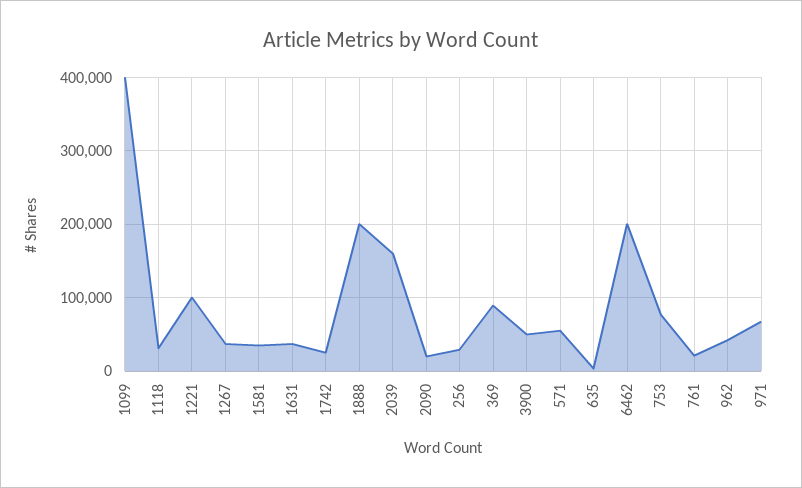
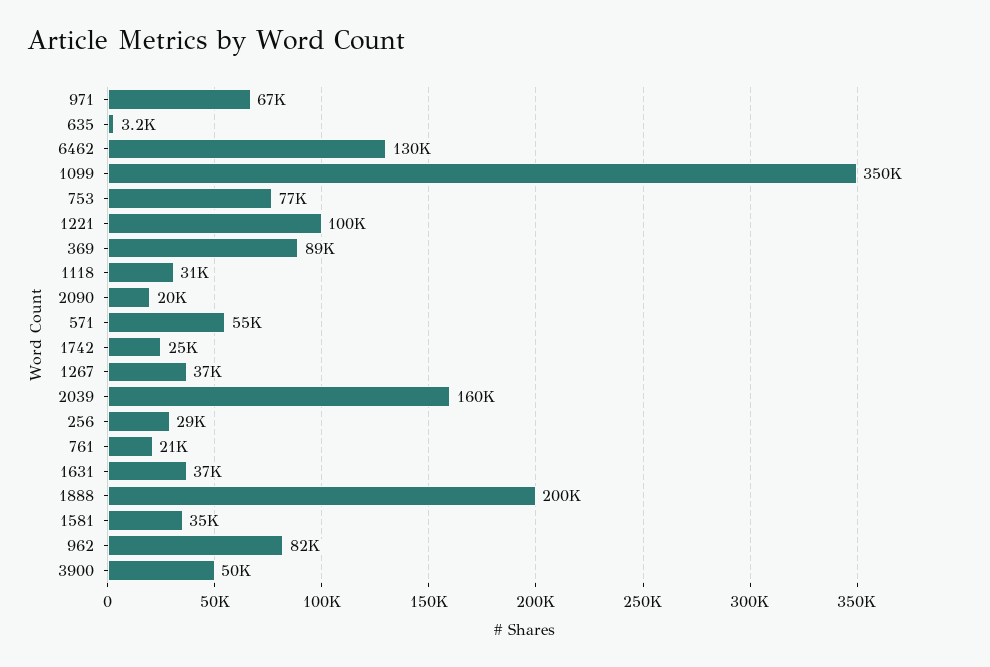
1099: 400000 -> 350000
6462: 200000 -> 130000
962: 40000 -> 82000

